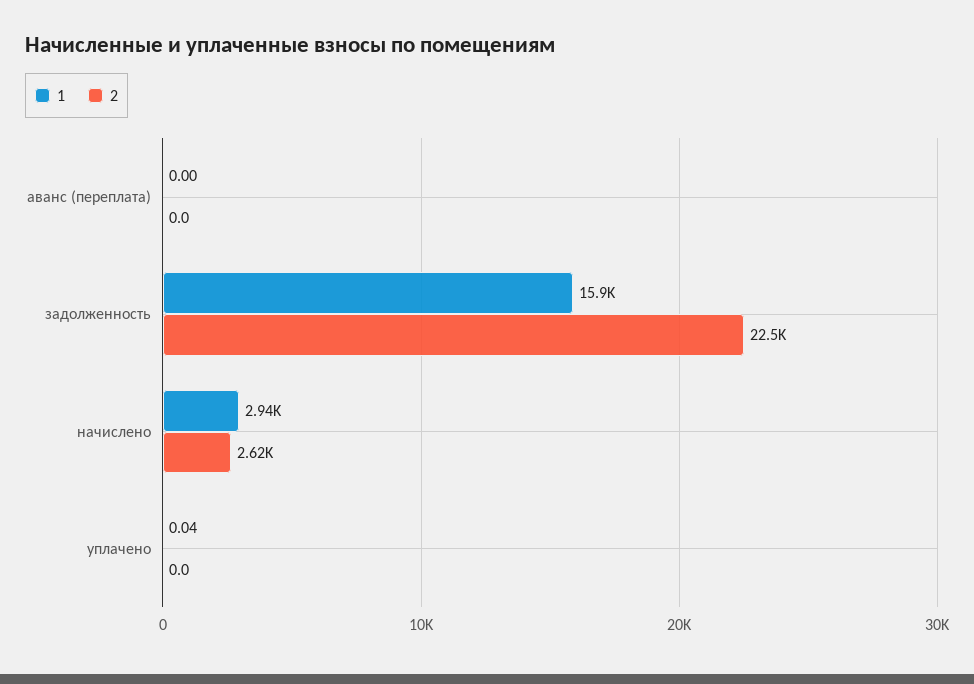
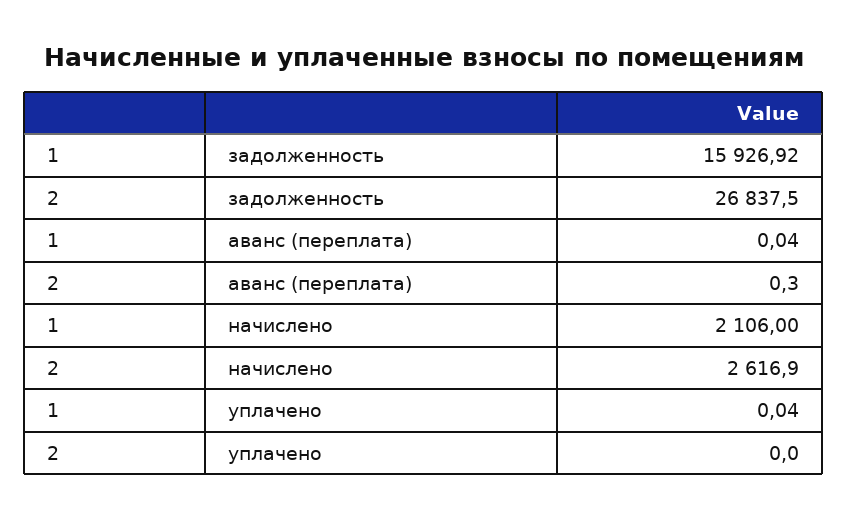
1, аванс (переплата): 0 -> 0.04
2, аванс (переплата): 0 -> 0.3
2, задолженность: 22500 -> 26837.5
1, начислено: 2940 -> 2106

